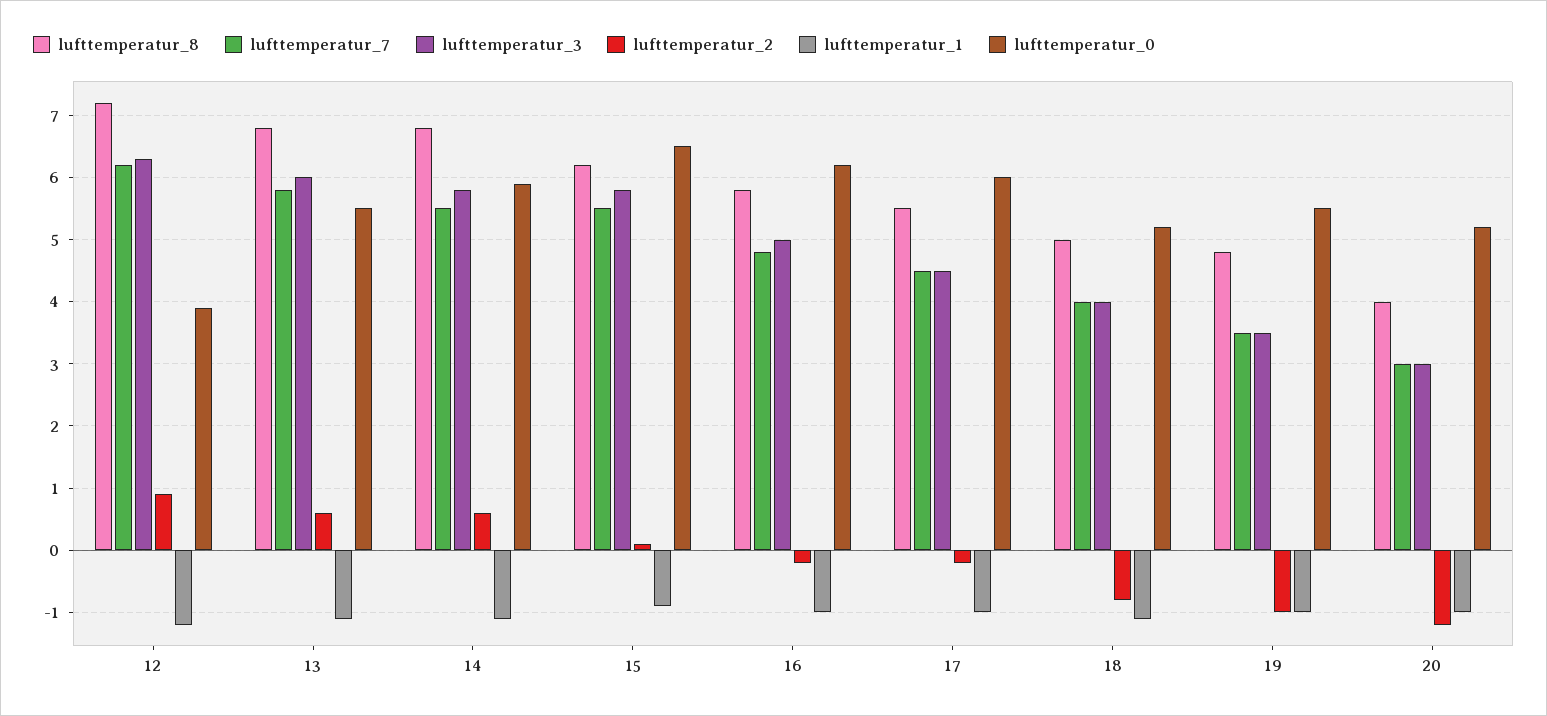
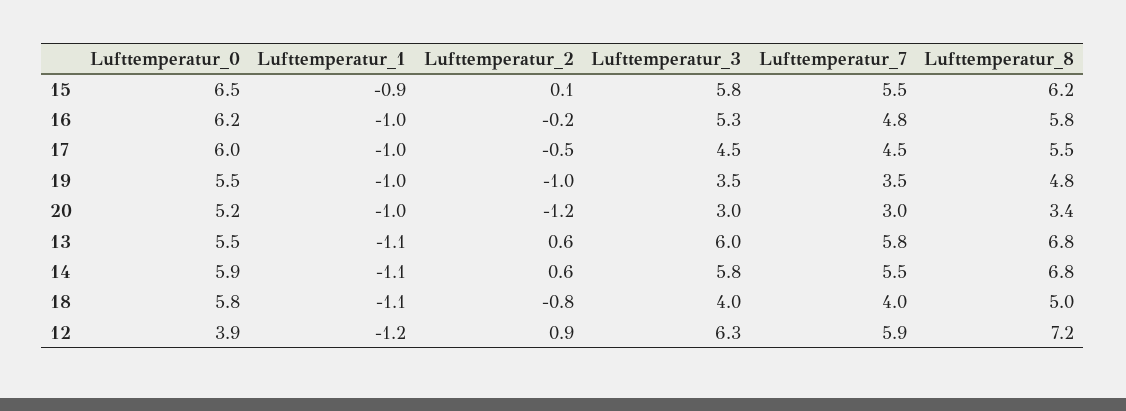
lufttemperatur_7, 12: 6.2 -> 5.9
lufttemperatur_3, 16: 5 -> 5.3
lufttemperatur_2, 17: -0.2 -> -0.5
lufttemperatur_0, 18: 5.2 -> 5.8
lufttemperatur_8, 20: 4 -> 3.4

